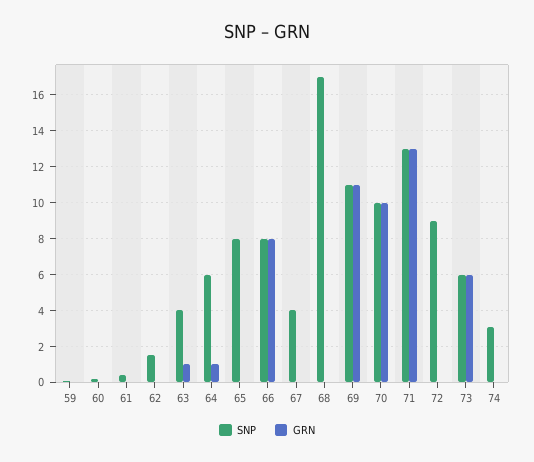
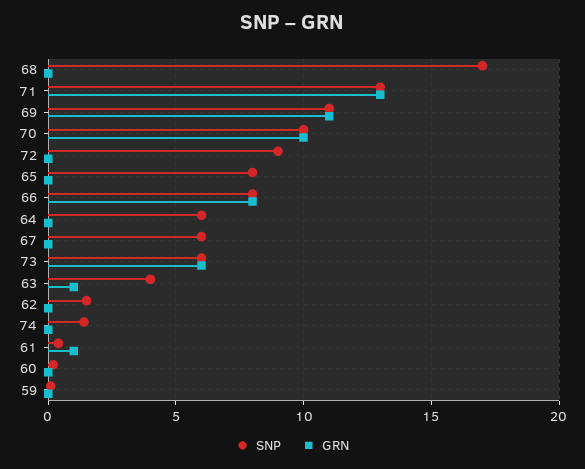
GRN, 61: 0 -> 1
GRN, 64: 1 -> 0
SNP, 67: 4 -> 6
SNP, 74: 3 -> 1.5

